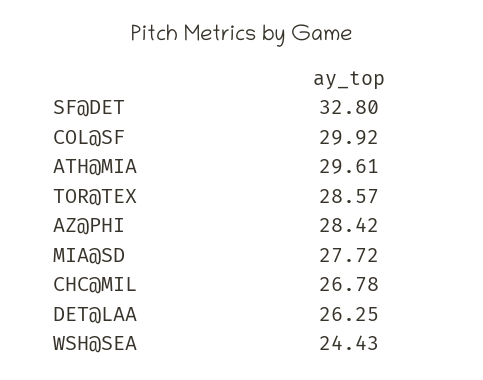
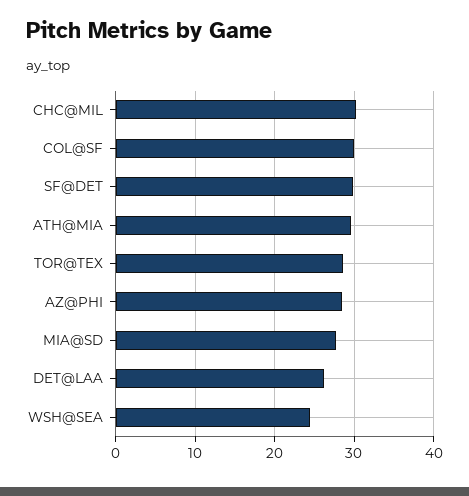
SF@DET: 32.8 -> 30
CHC@MIL: 26.78 -> 30

